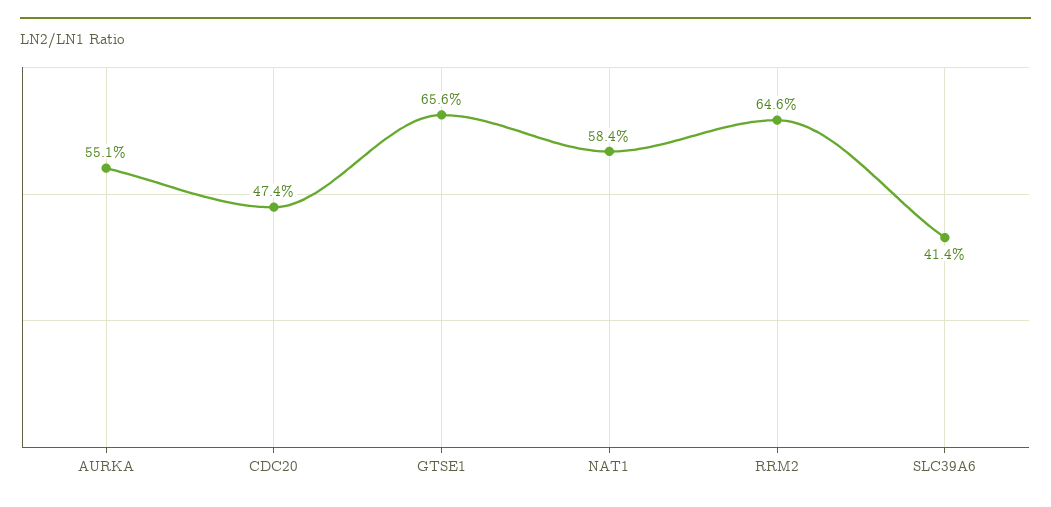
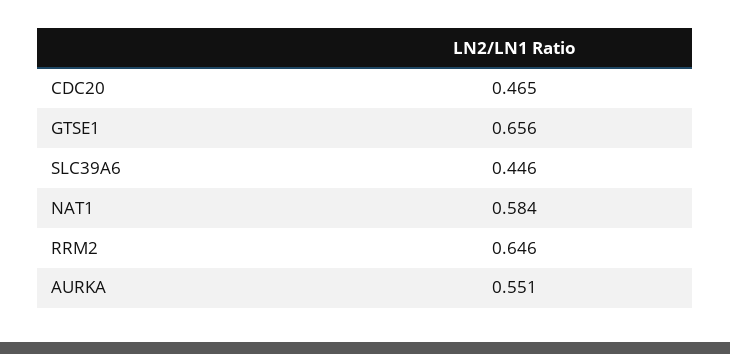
CDC20: 0.474 -> 0.465
SLC39A6: 0.414 -> 0.446

